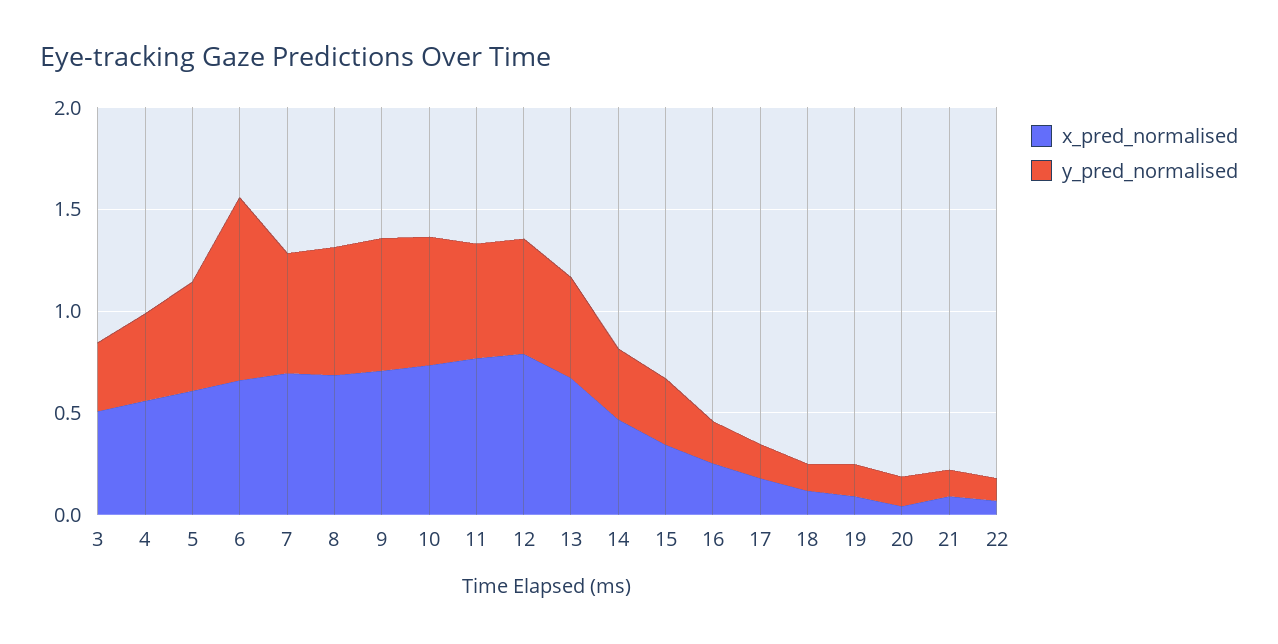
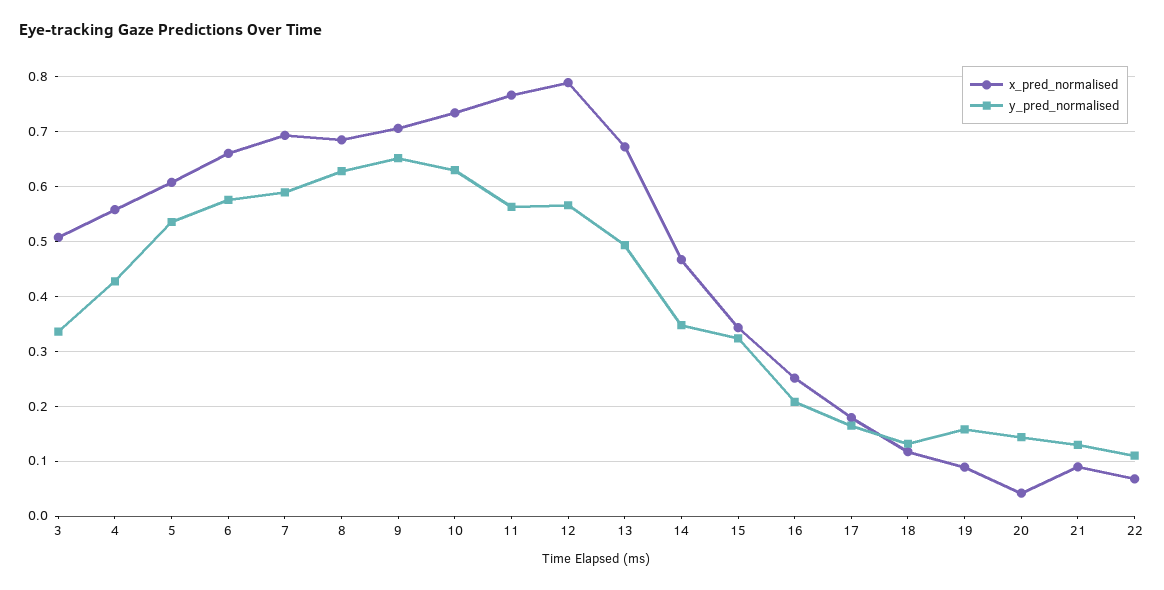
y_pred_normalised, 6: 0.9 -> 0.58

